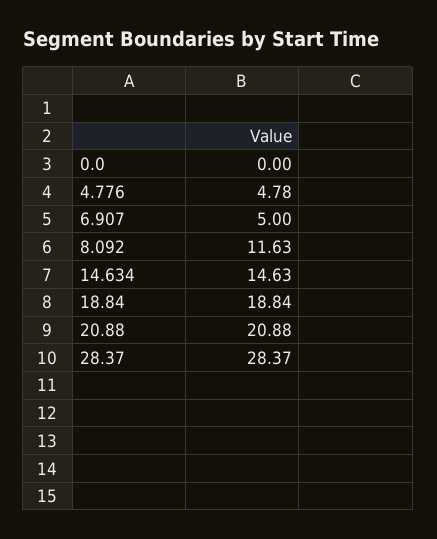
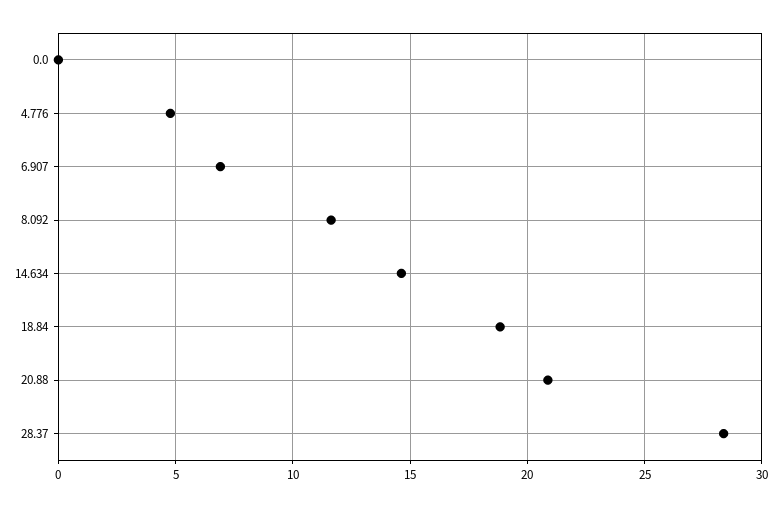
6.907: 5 -> 7

